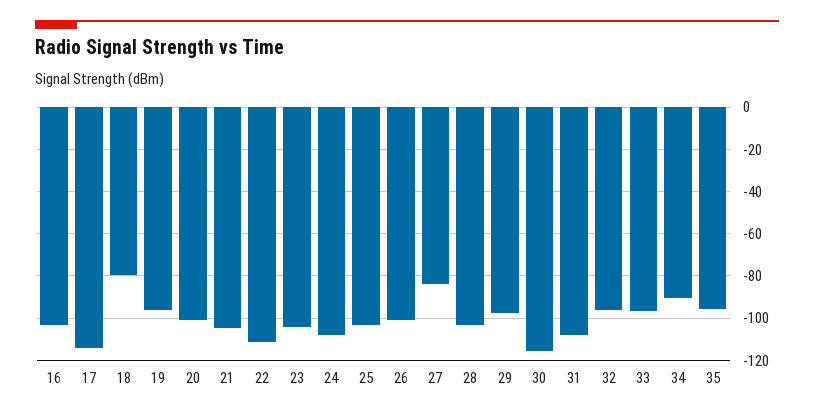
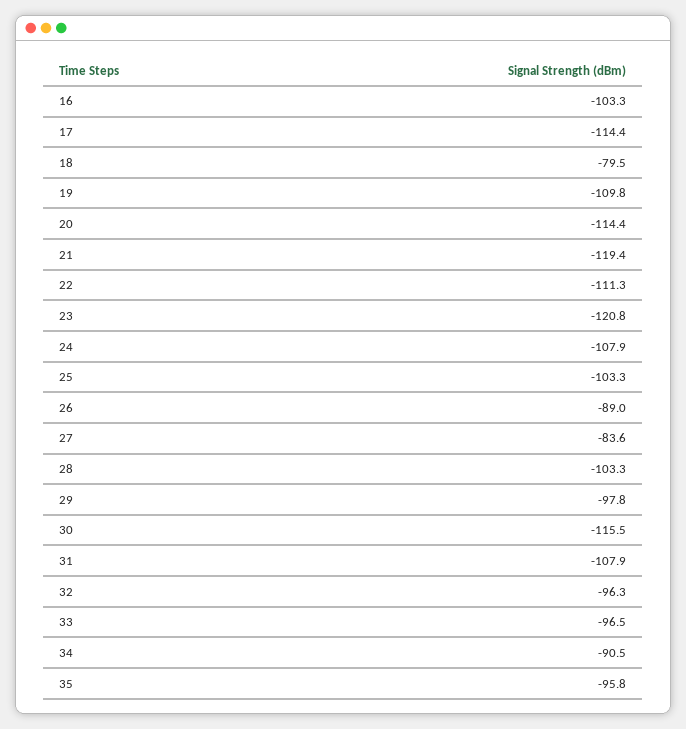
19: -95 -> -109.8
20: -100 -> -114.4
21: -105 -> -119.4
23: -105 -> -120.8
26: -100 -> -89

